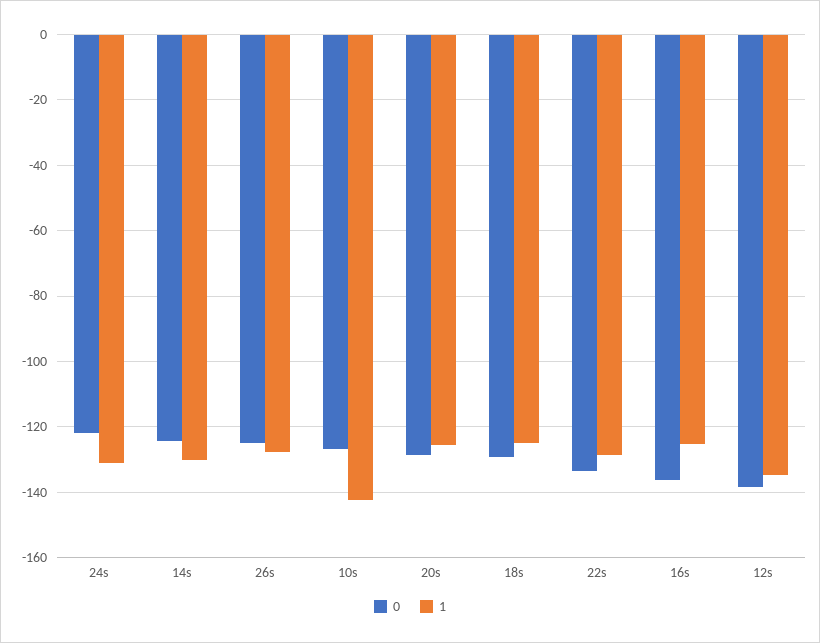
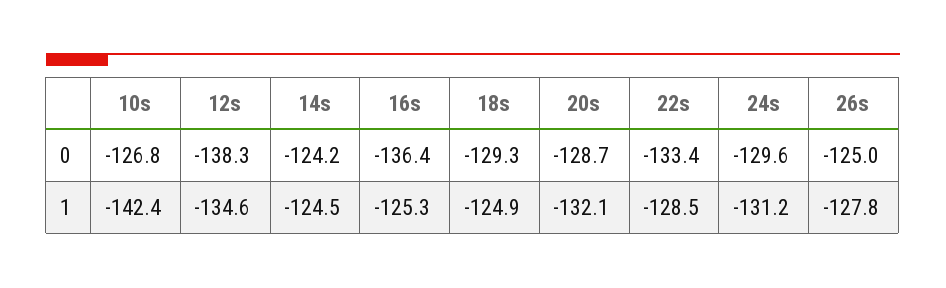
0, 24s: -122 -> -129.6
1, 14s: -130 -> -124.5
1, 20s: -126 -> -132.1

